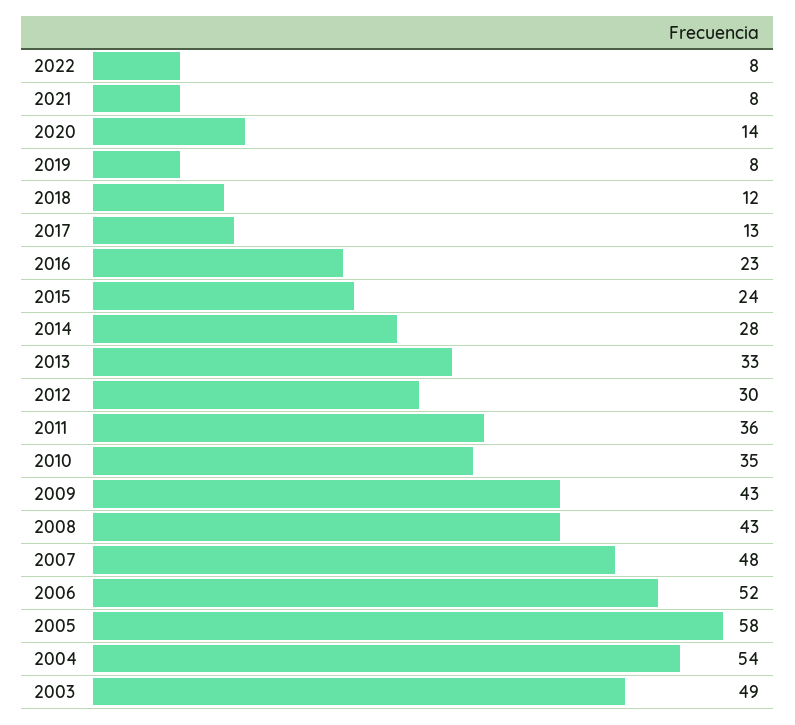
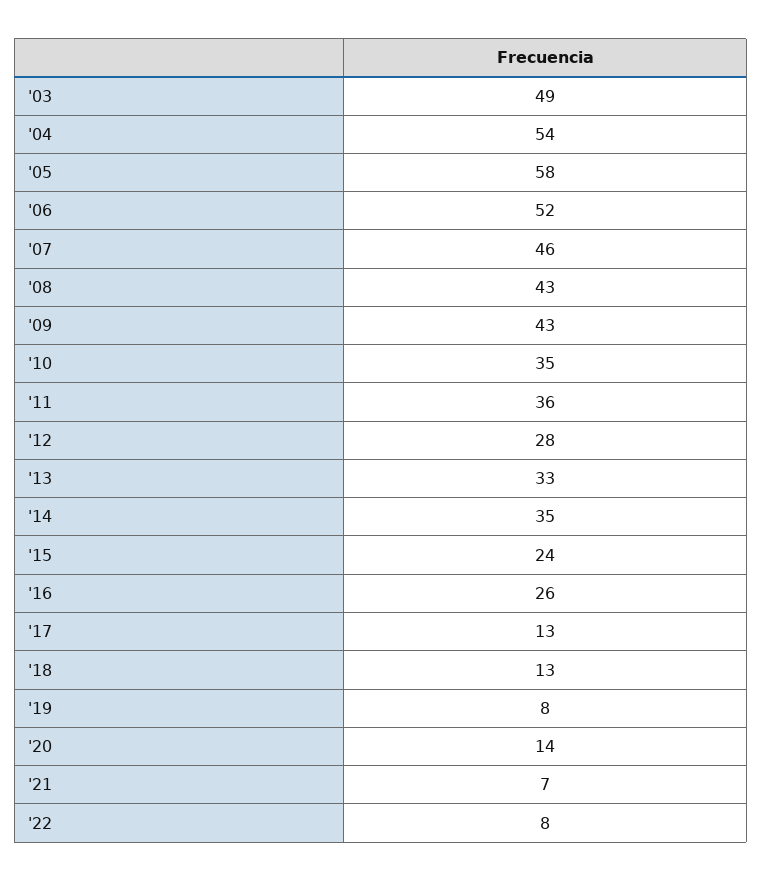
2021: 8 -> 7
2018: 12 -> 13
2016: 23 -> 26
2014: 28 -> 35
2012: 30 -> 28
2007: 48 -> 46

